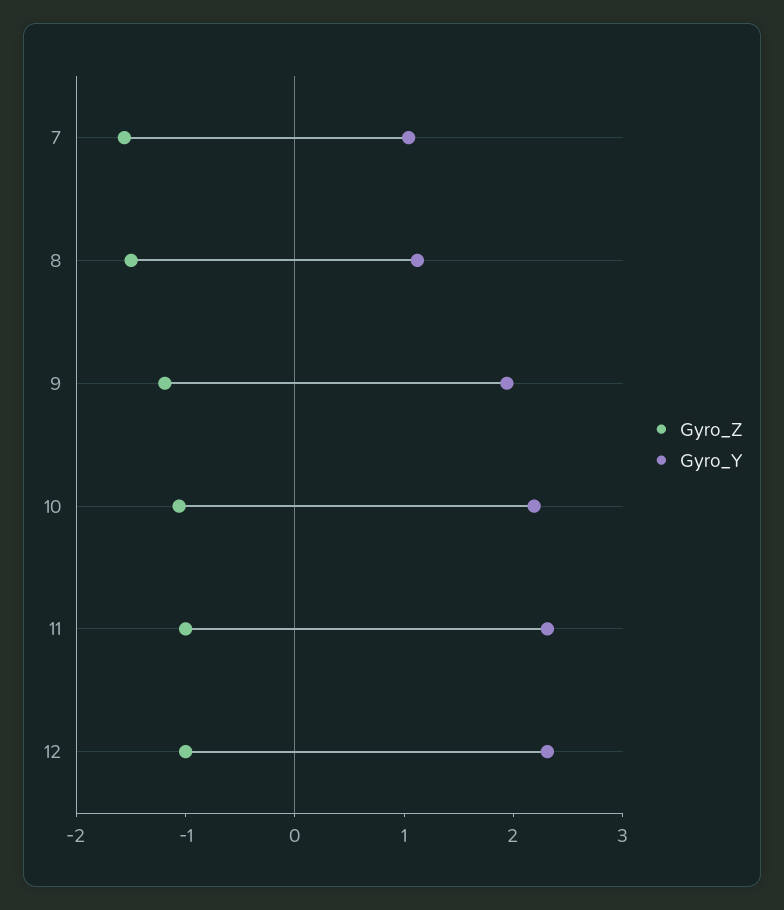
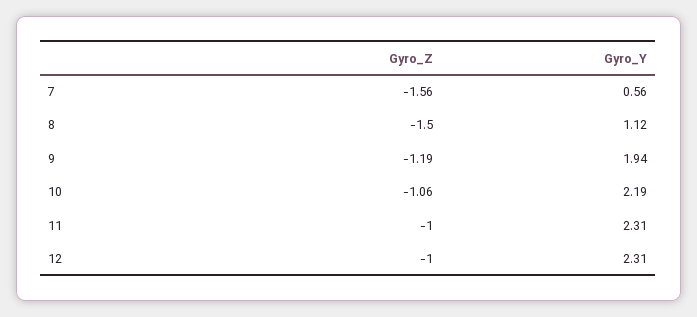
Gyro_Y, 7: 1 -> 0.56

